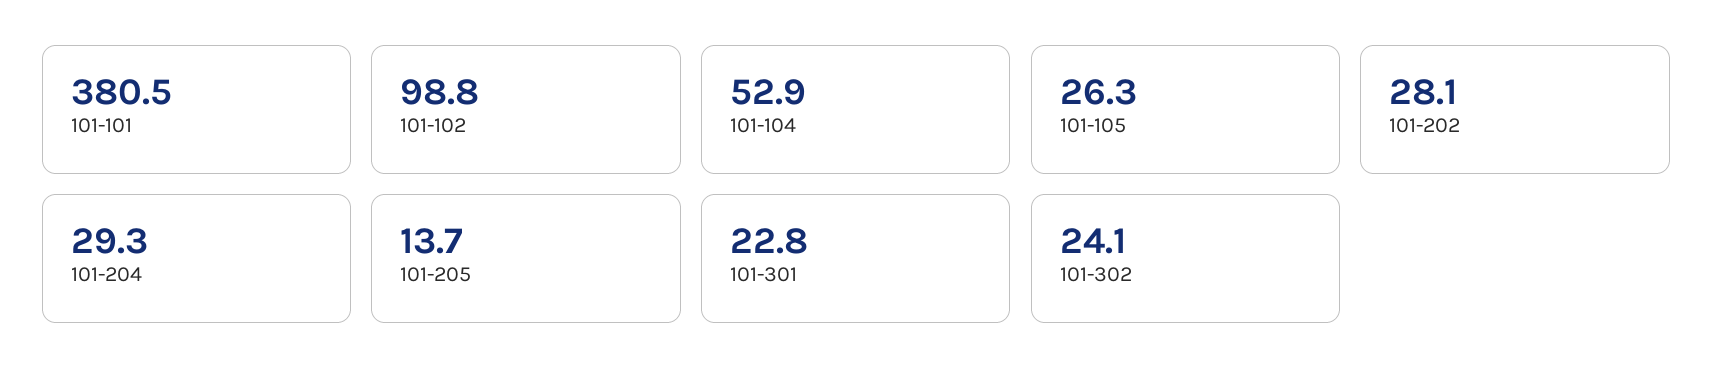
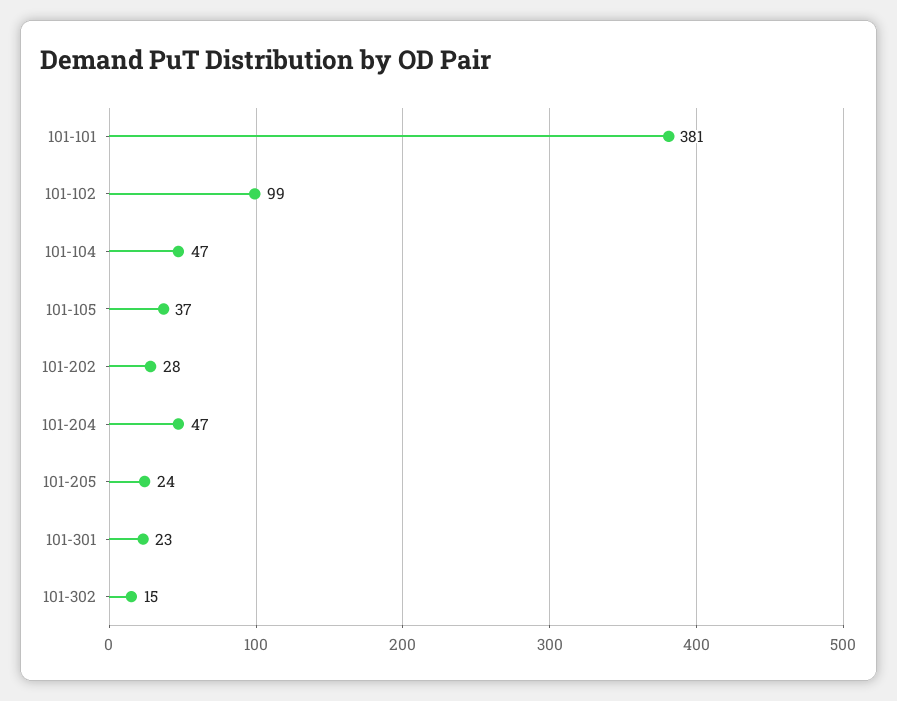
101-104: 52.9 -> 47
101-105: 26.3 -> 37
101-204: 29.3 -> 47
101-205: 13.7 -> 24
101-302: 24.1 -> 15

